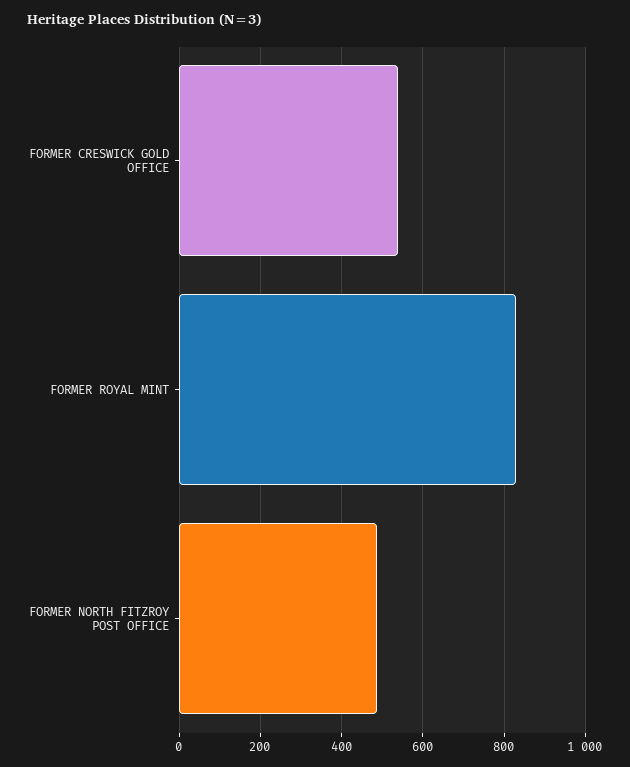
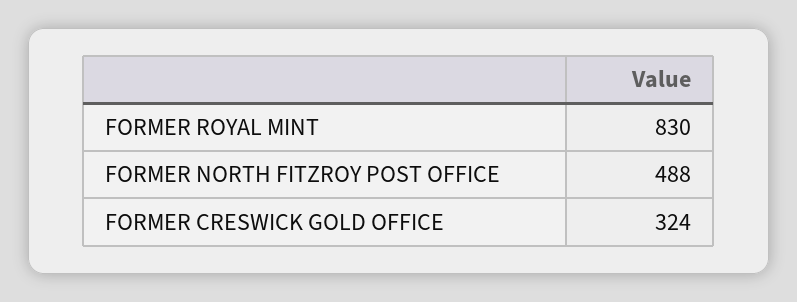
FORMER CRESWICK GOLD OFFICE: 540 -> 324

